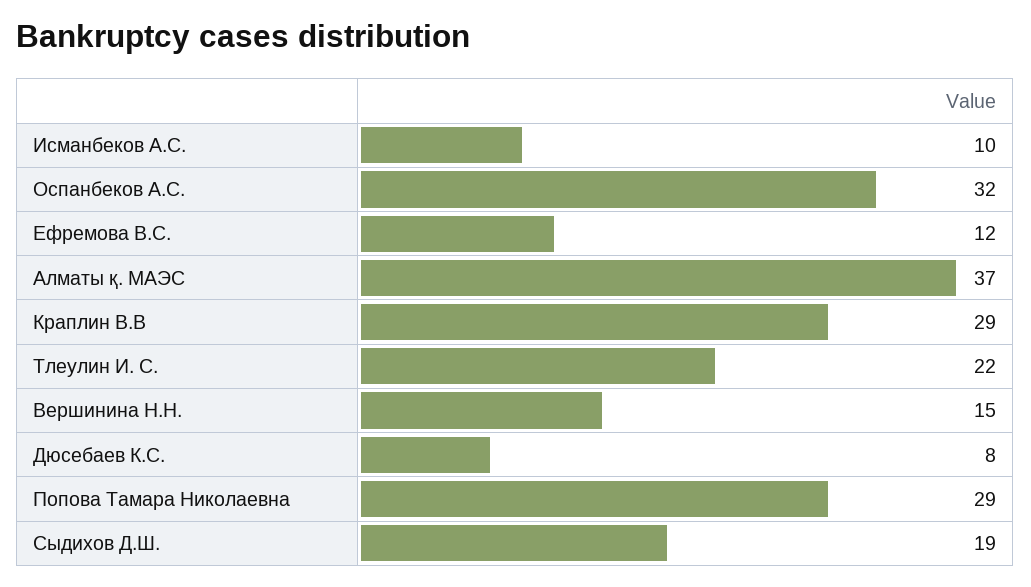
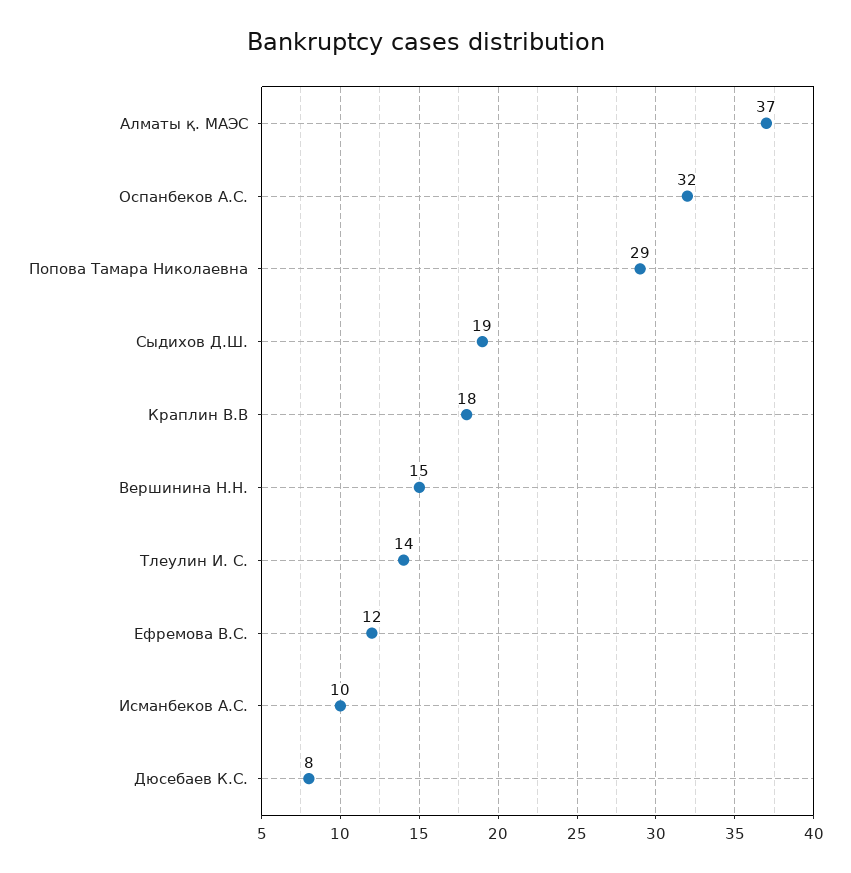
Краплин В.В: 29 -> 18
Тлеулин И. С.: 22 -> 14

